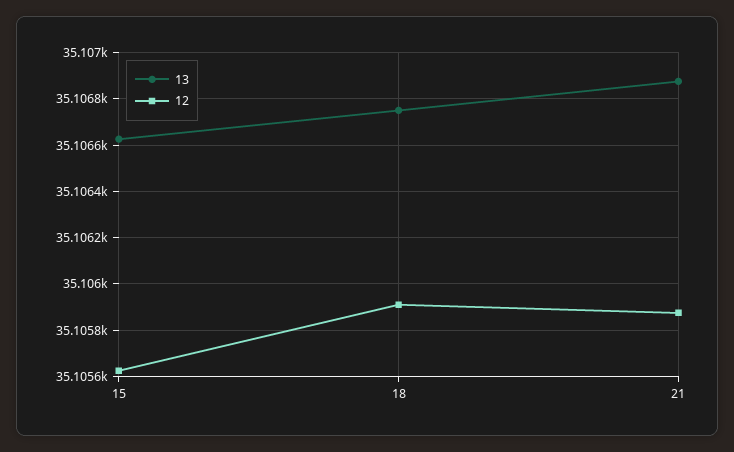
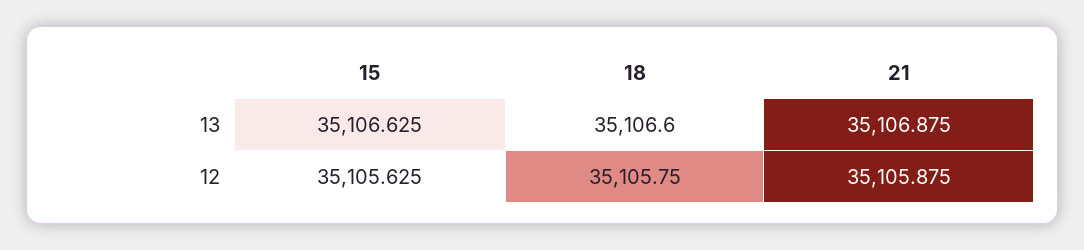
13, 18: 35106.75 -> 35106.6
12, 18: 35105.9 -> 35105.75

